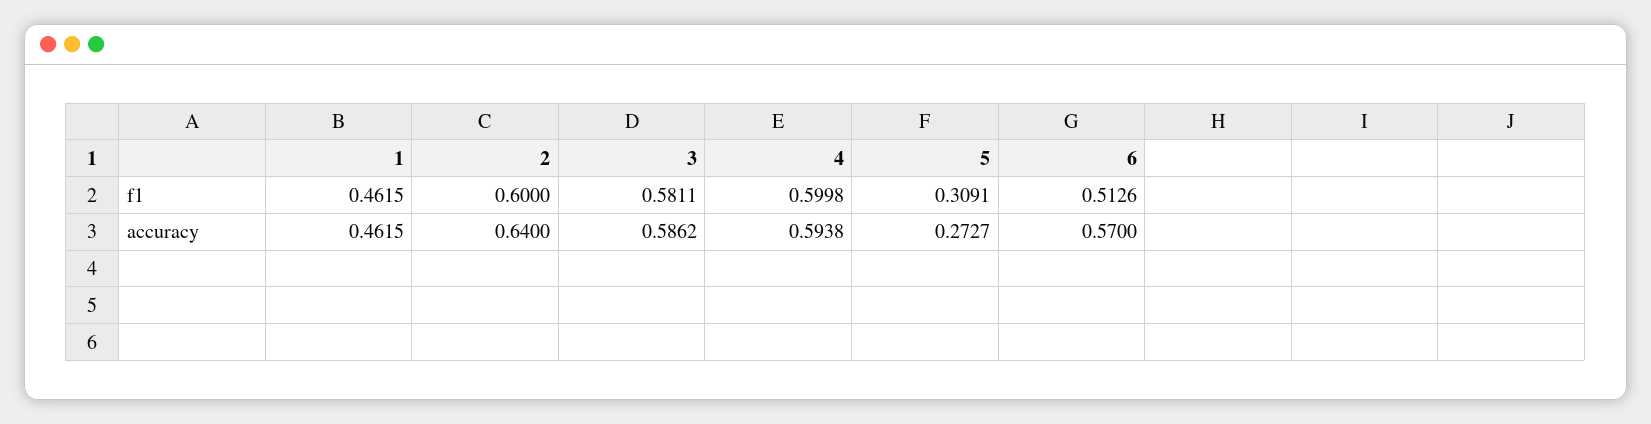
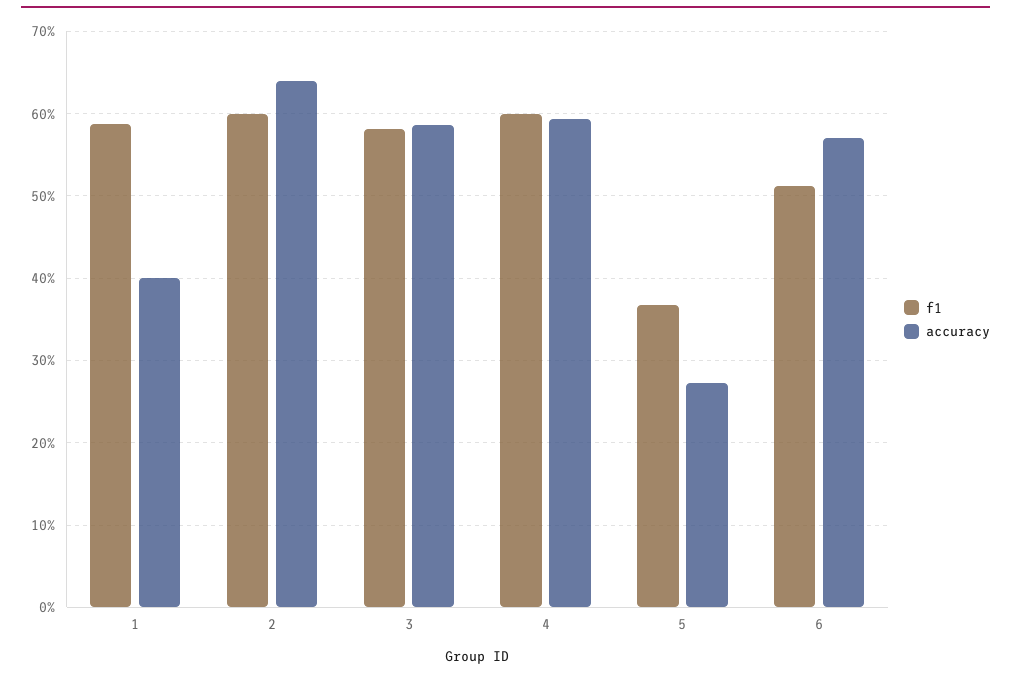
f1, 1: 0.4615 -> 0.59
f1, 5: 0.3091 -> 0.37
accuracy, 1: 0.4615 -> 0.4

